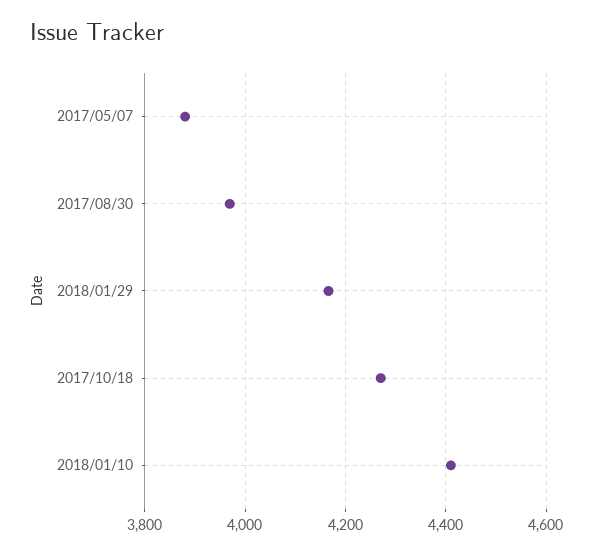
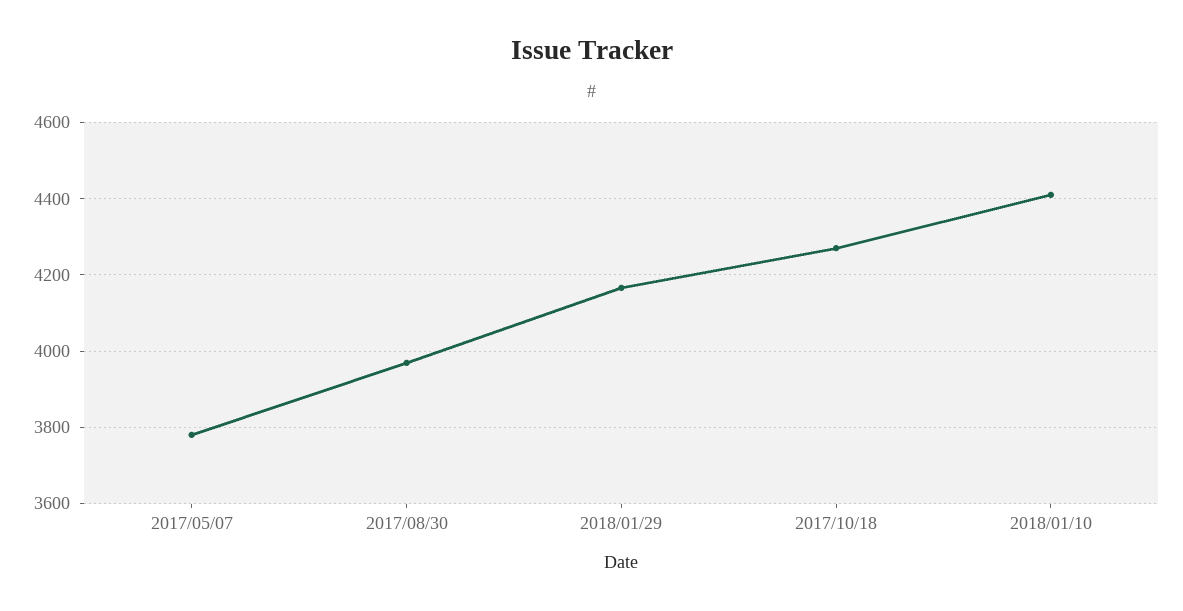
2017/05/07: 3880 -> 3780

